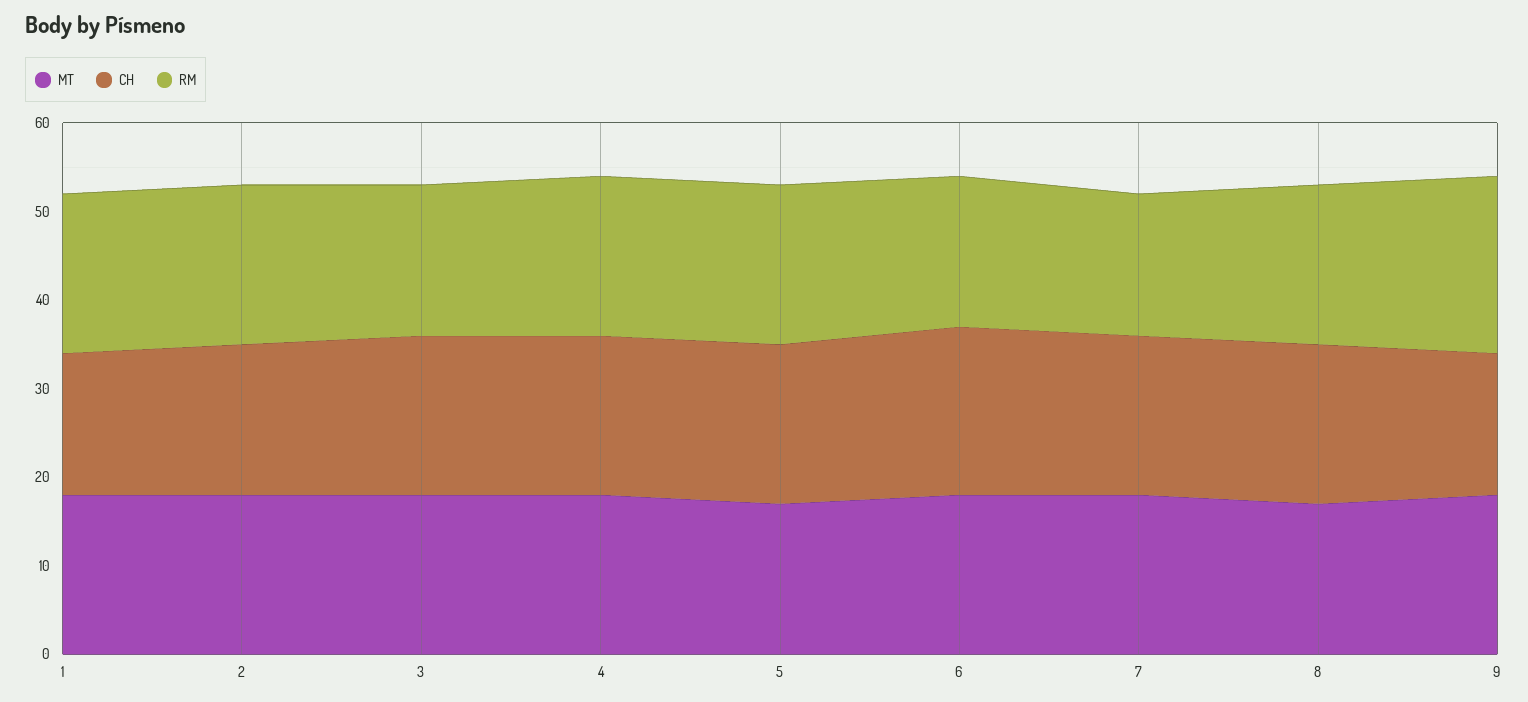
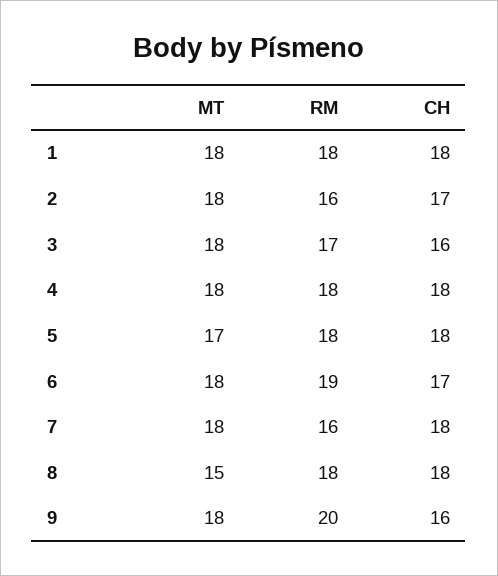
CH, 1: 16 -> 18
RM, 2: 18 -> 16
CH, 3: 18 -> 16
CH, 6: 19 -> 17
RM, 6: 17 -> 19
MT, 8: 17 -> 15

